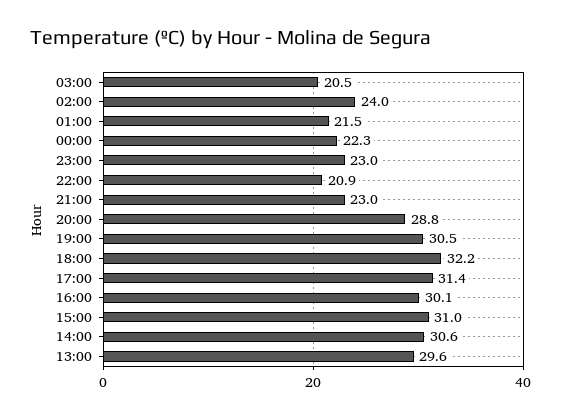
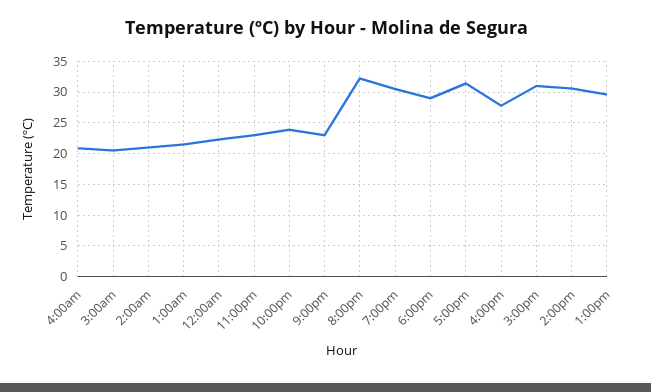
02:00: 24 -> 21
22:00: 20.9 -> 24
20:00: 28.8 -> 32
18:00: 32.2 -> 29
16:00: 30.1 -> 28
4:00am: none -> 21

